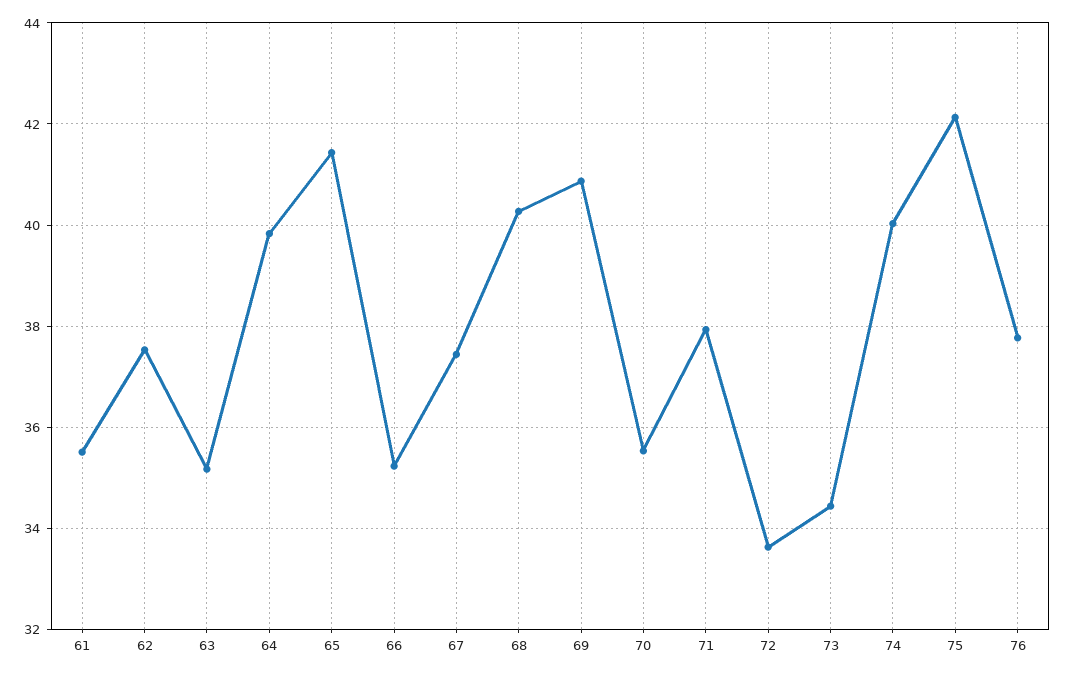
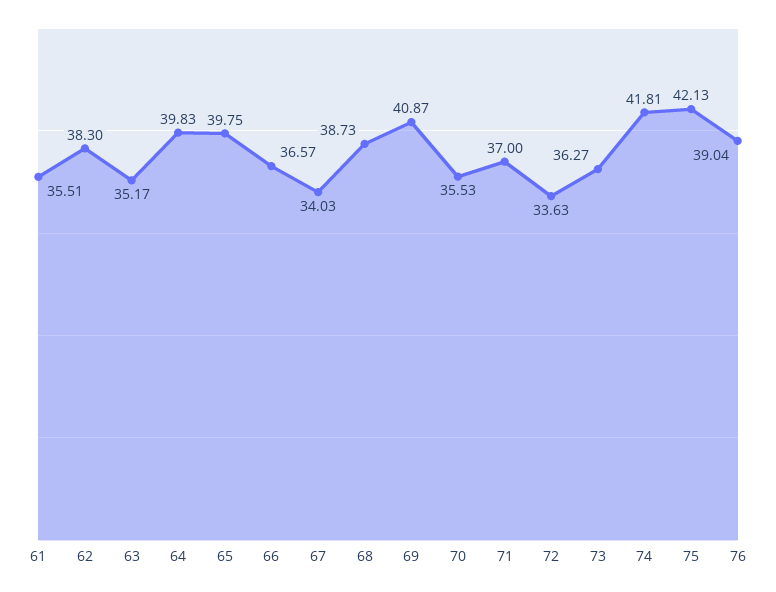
62: 37.6 -> 38.3
65: 41.4 -> 39.75
66: 35.2 -> 36.57
67: 37.4 -> 34.03
68: 40.2 -> 38.73
71: 38 -> 37
73: 34.4 -> 36.27
74: 40 -> 41.81
76: 37.8 -> 39.04

